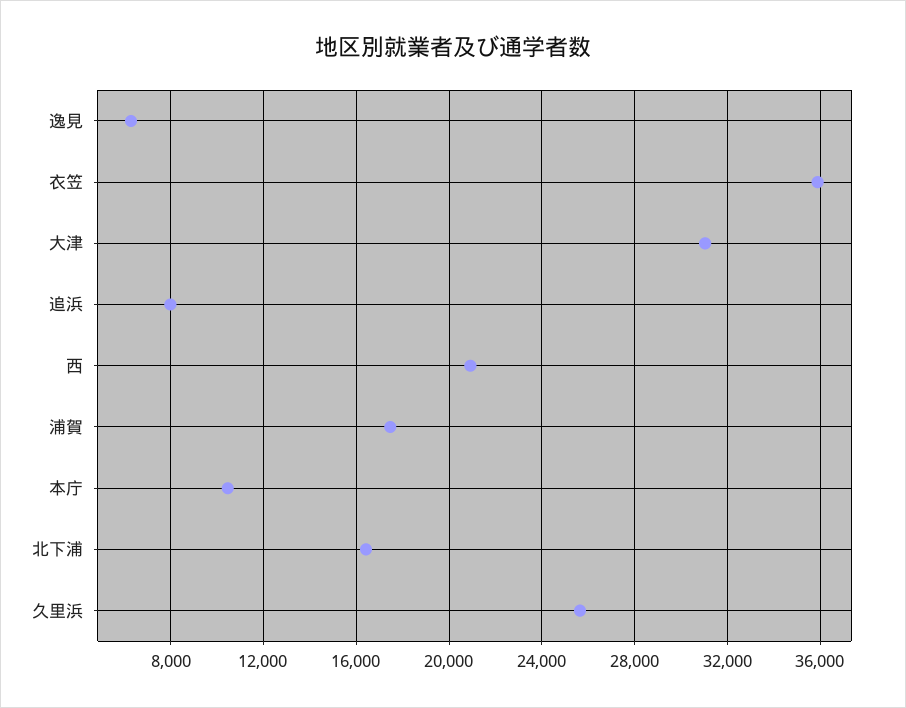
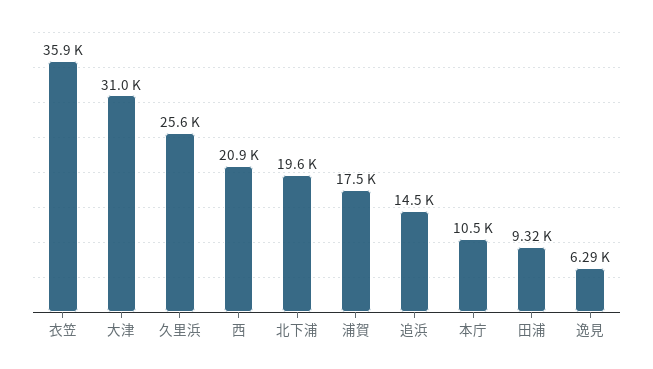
追浜: 8000 -> 14500
北下浦: 16500 -> 19600
田浦: none -> 9320

